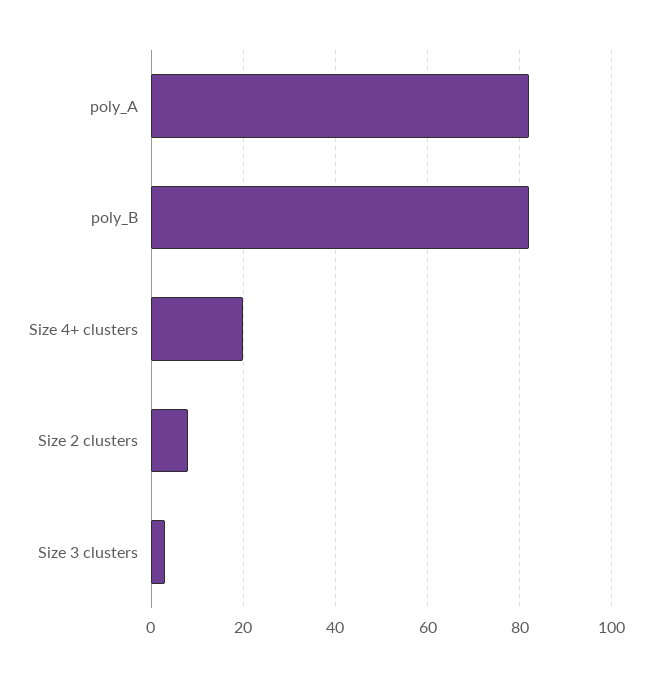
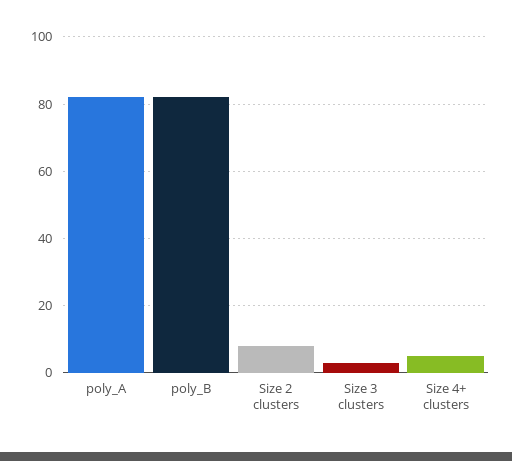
Size 4+ clusters: 20 -> 5

